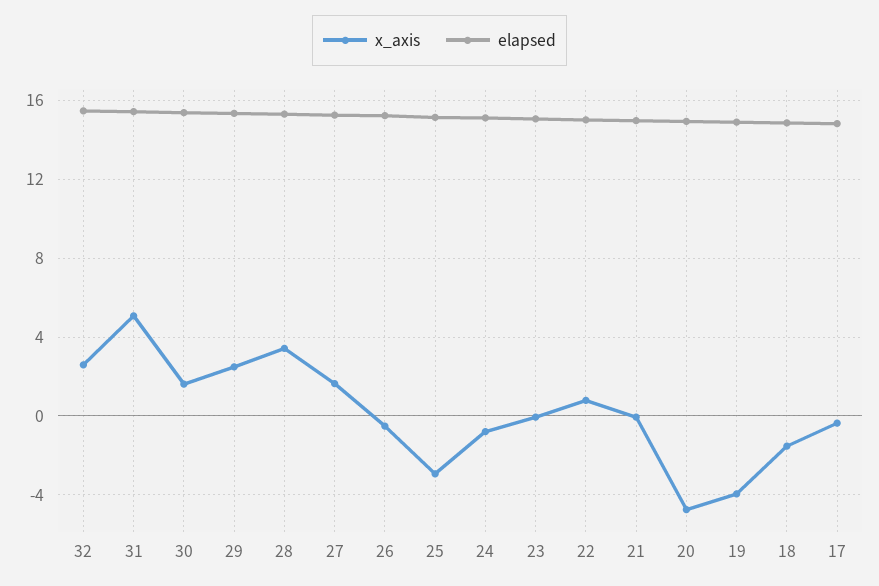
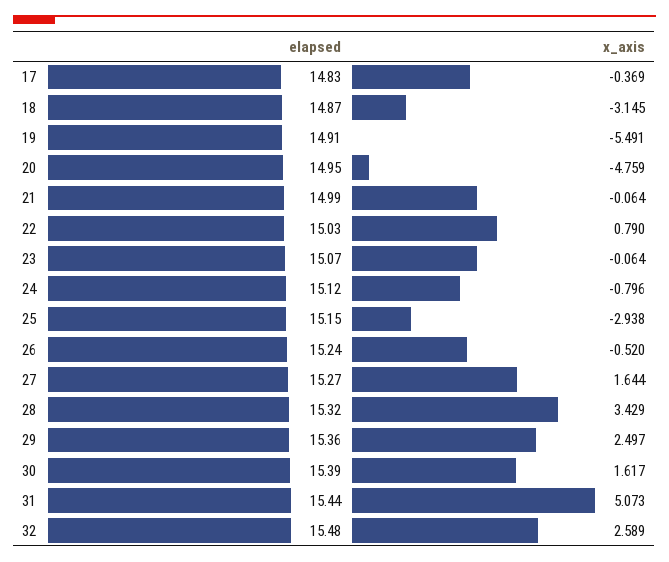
x_axis, 19: -4 -> -5.491
x_axis, 18: -1.5 -> -3.145

